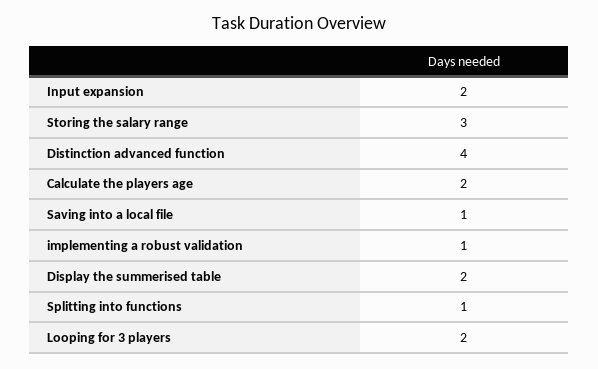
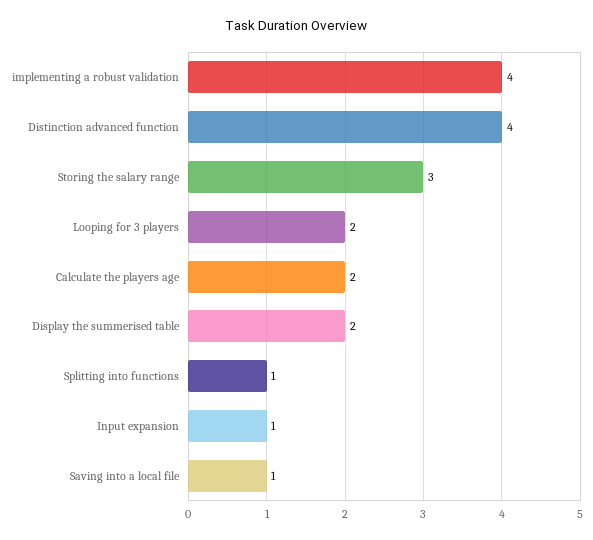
Input expansion: 2 -> 1
implementing a robust validation: 1 -> 4

